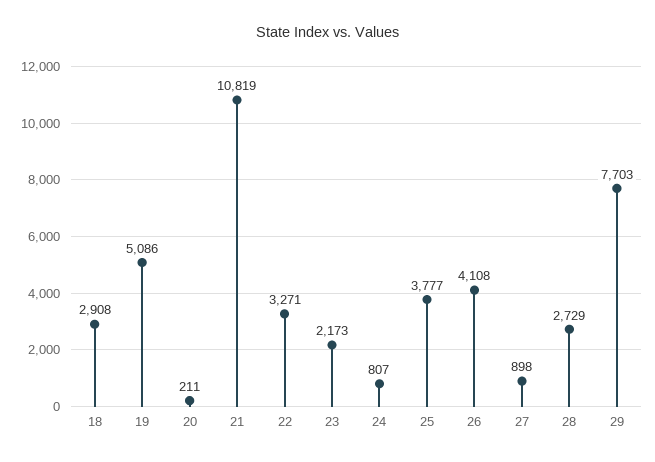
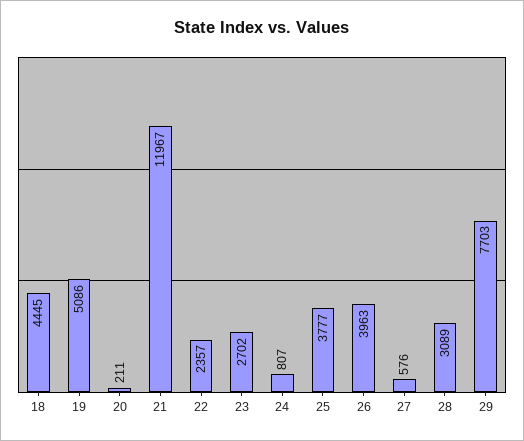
18: 2908 -> 4445
21: 10819 -> 11967
22: 3271 -> 2357
23: 2173 -> 2702
26: 4108 -> 3963
27: 898 -> 576
28: 2729 -> 3089

